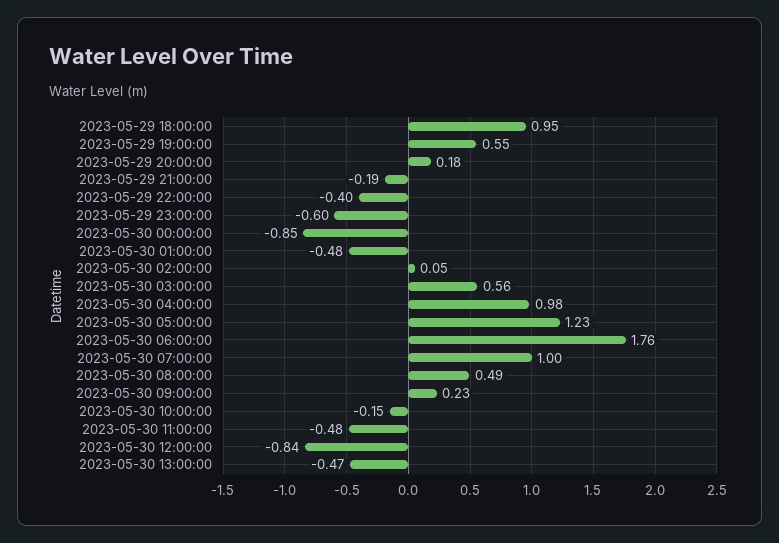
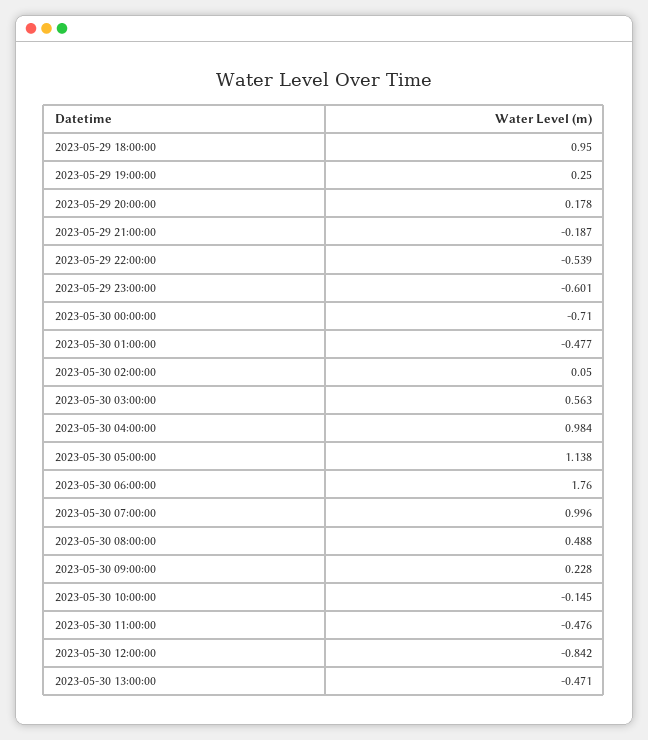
2023-05-29 19:00:00: 0.55 -> 0.25
2023-05-29 22:00:00: -0.4 -> -0.539
2023-05-30 00:00:00: -0.85 -> -0.71
2023-05-30 05:00:00: 1.23 -> 1.138

